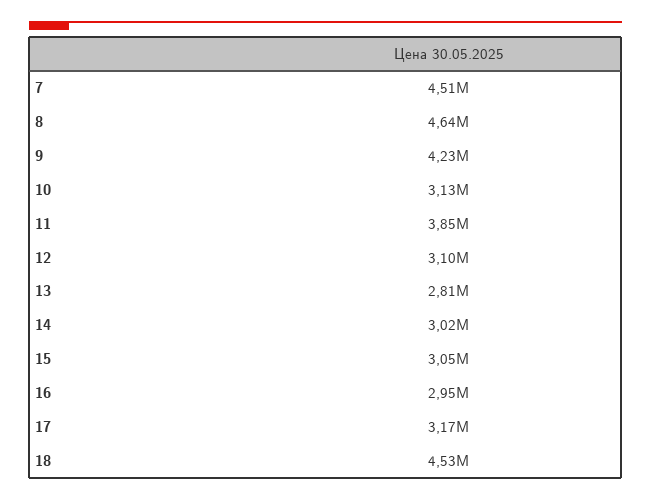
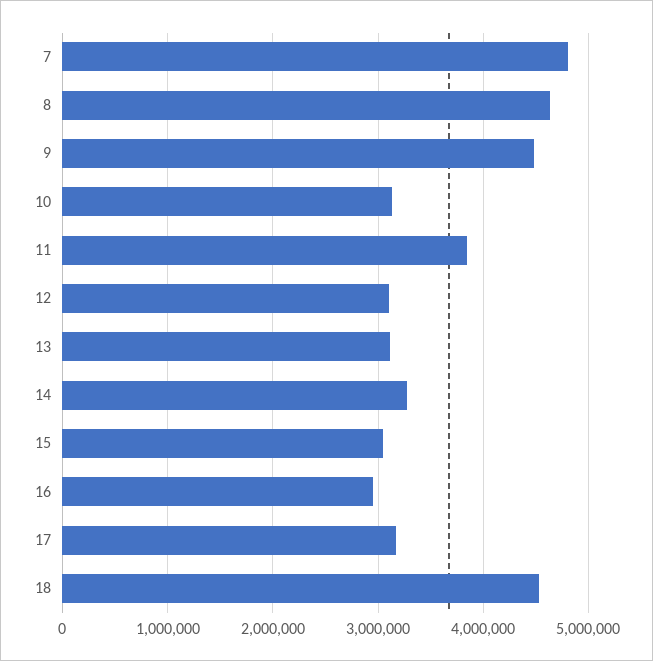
7: 4510000 -> 4800000
9: 4230000 -> 4500000
13: 2810000 -> 3100000
14: 3020000 -> 3300000

